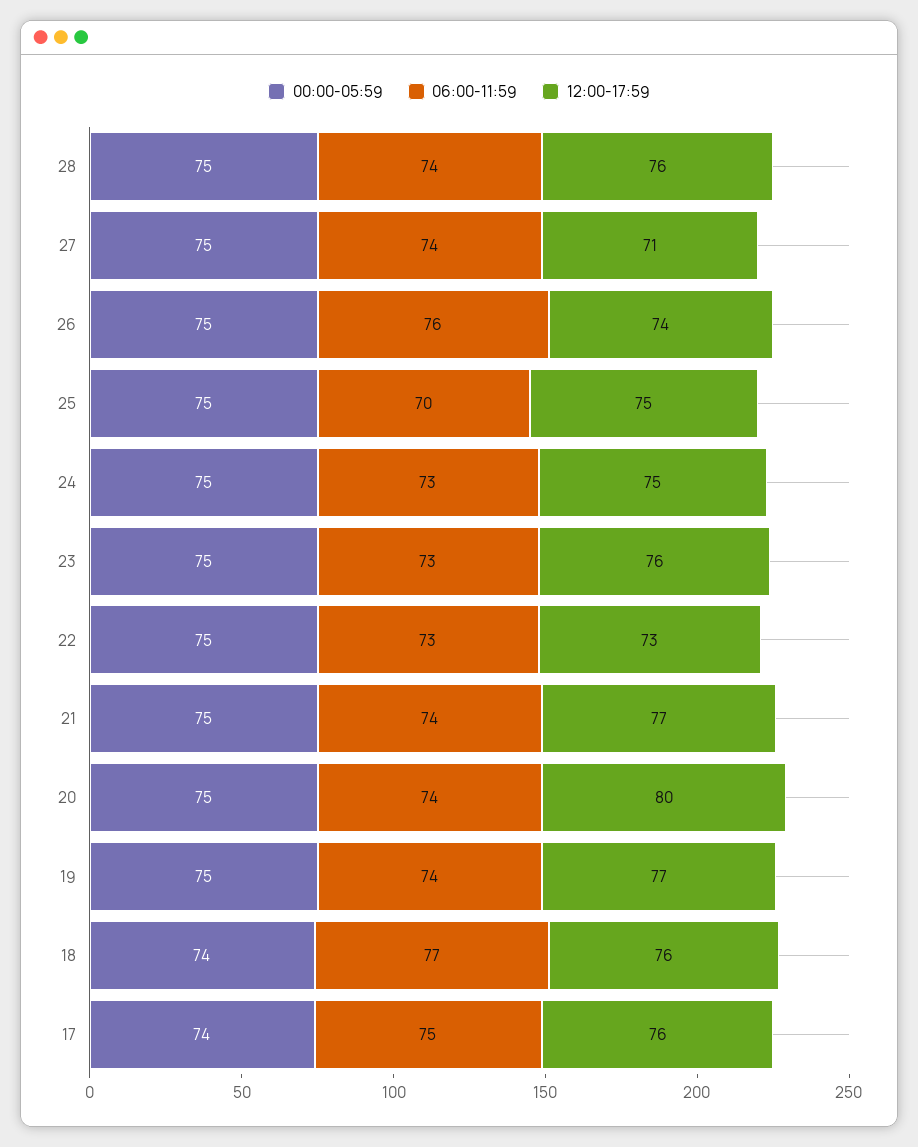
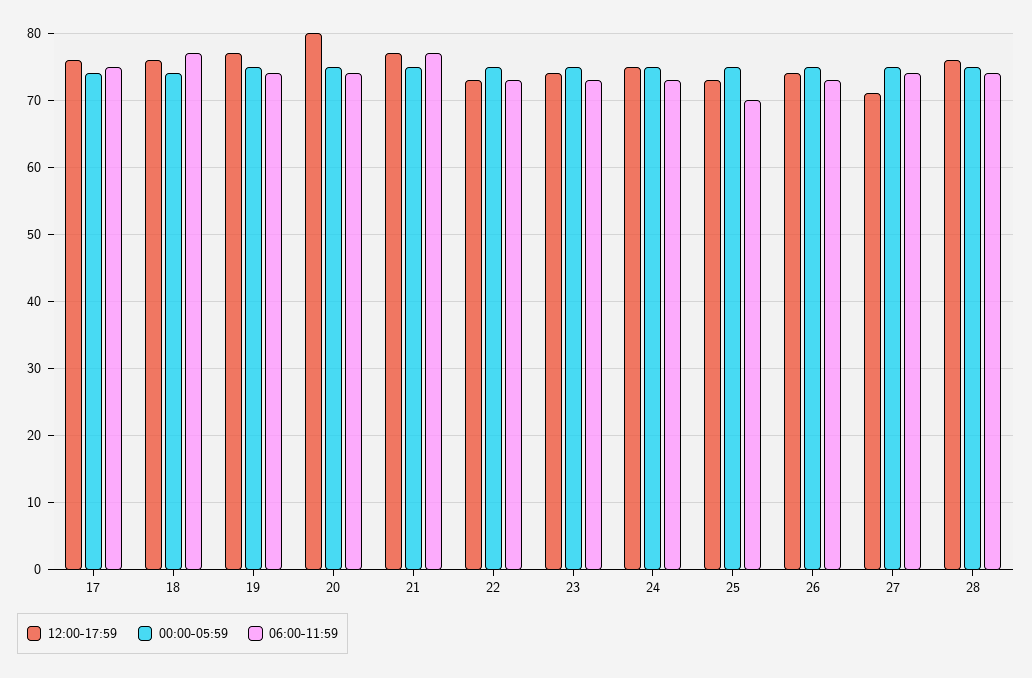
06:00-11:59, 26: 76 -> 73
12:00-17:59, 25: 75 -> 73
12:00-17:59, 23: 76 -> 74
06:00-11:59, 21: 74 -> 77

